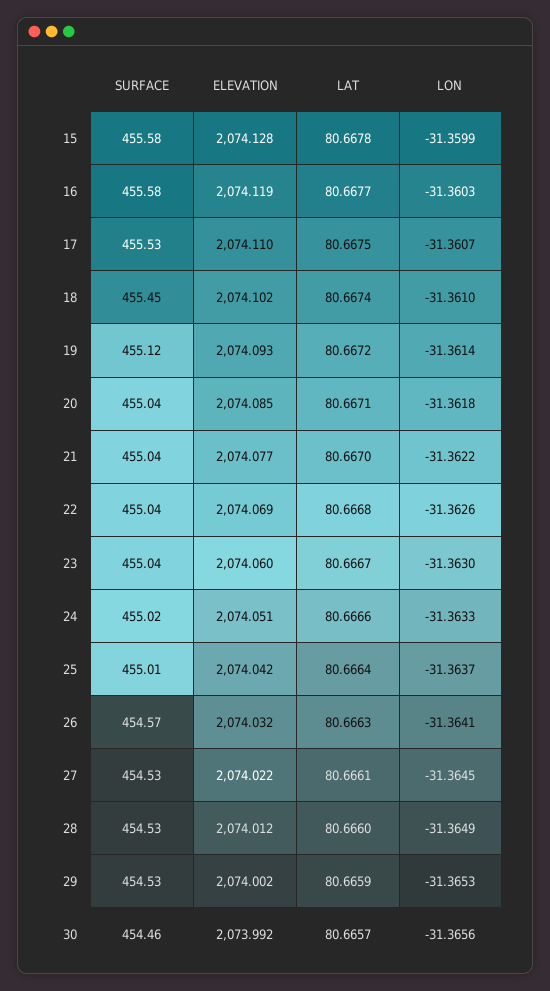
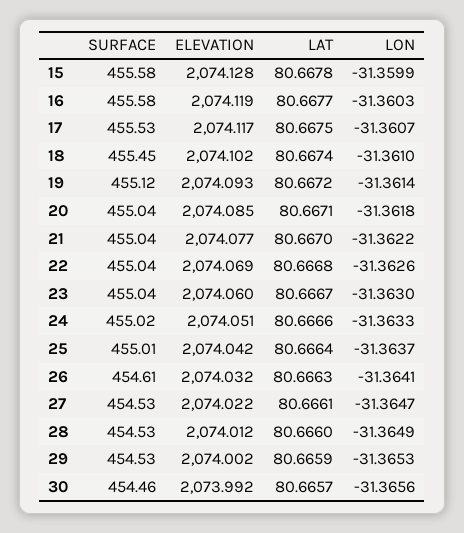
ELEVATION, 17: 2074.11 -> 2074.117
SURFACE, 26: 454.57 -> 454.61
LON, 27: -31.3645 -> -31.3647

